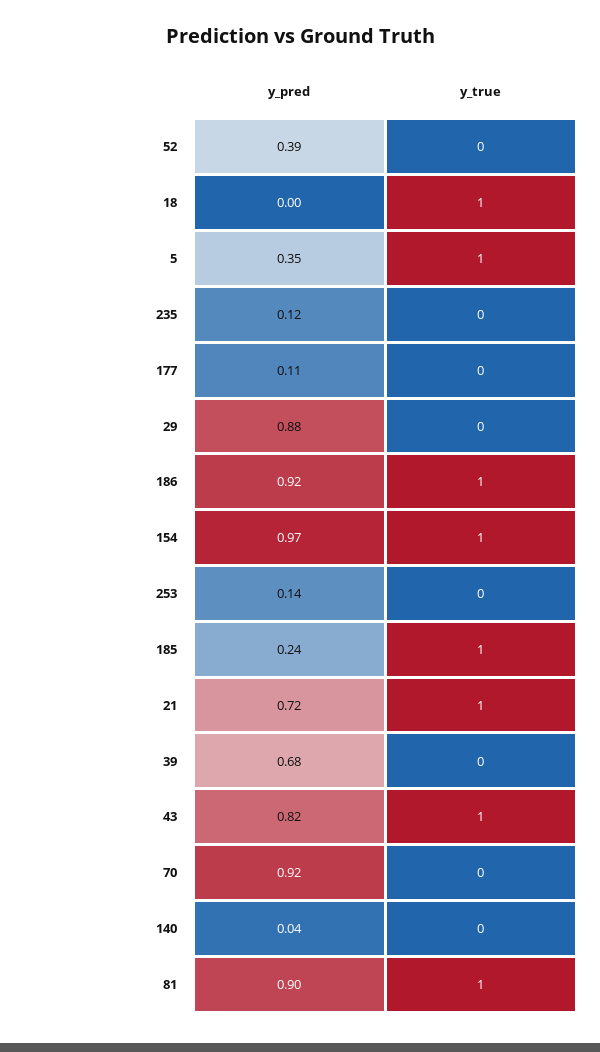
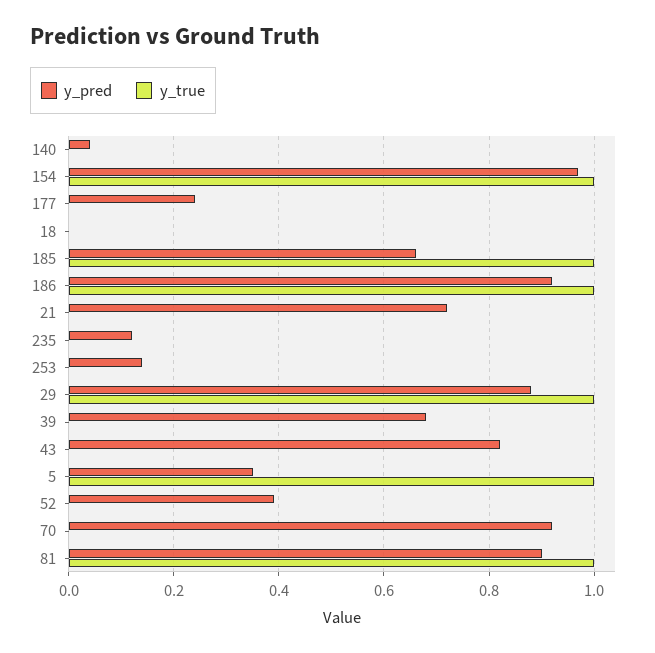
y_true, 18: 1 -> 0
y_pred, 177: 0.11 -> 0.25
y_true, 29: 0 -> 1
y_pred, 185: 0.24 -> 0.65
y_true, 21: 1 -> 0
y_true, 43: 1 -> 0

